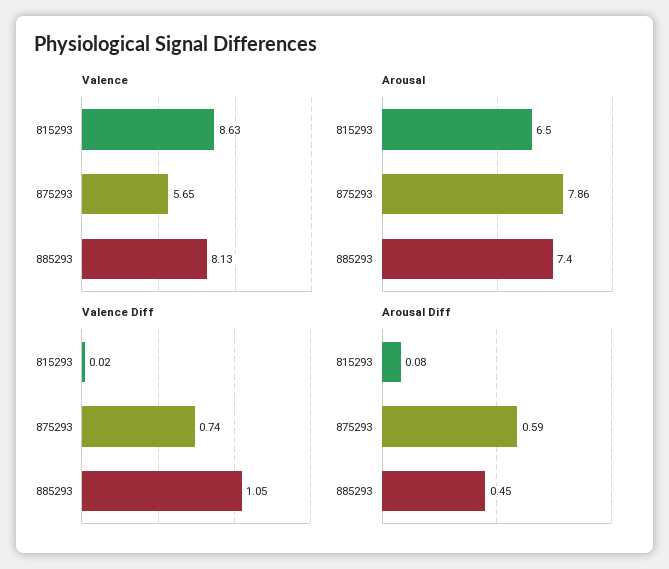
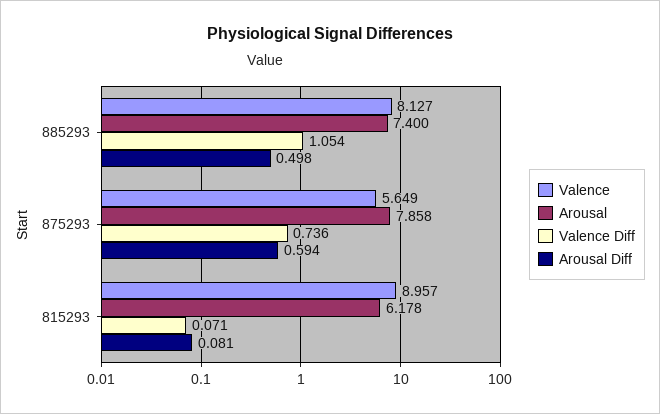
Valence, 815293: 8.63 -> 8.957
Arousal, 815293: 6.5 -> 6.178
Valence Diff, 815293: 0.02 -> 0.071
Arousal Diff, 885293: 0.45 -> 0.498

